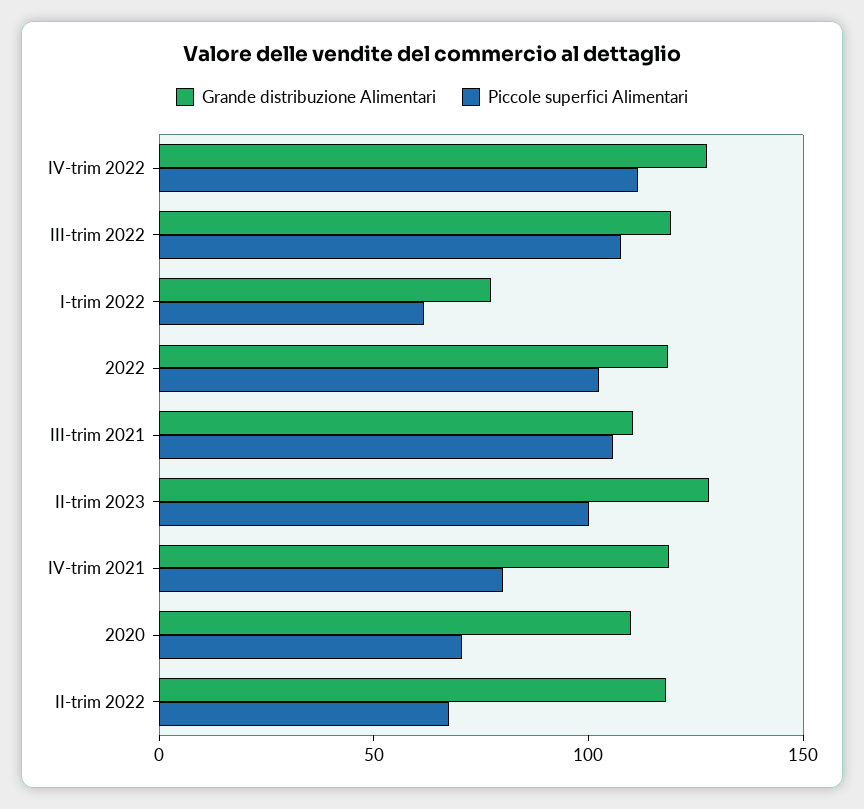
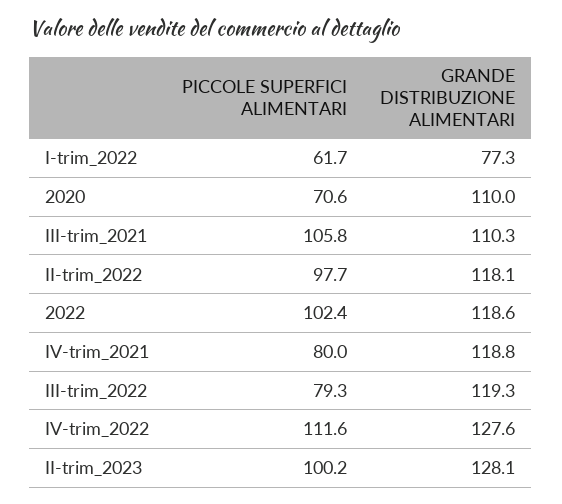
Piccole superfici Alimentari, III-trim 2022: 110 -> 79.3
Piccole superfici Alimentari, II-trim 2022: 70 -> 97.7

